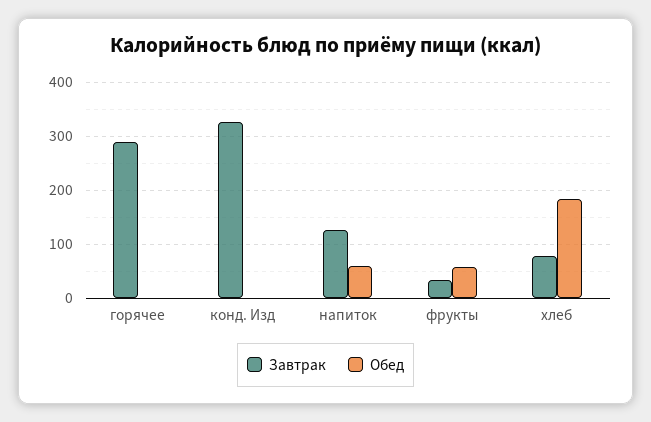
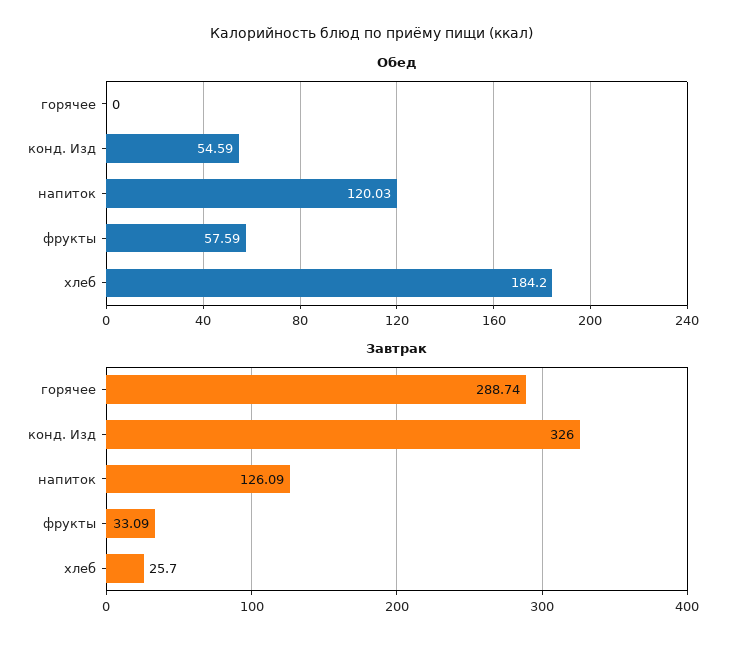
Обед, конд. Изд: 0 -> 54.59
Обед, напиток: 60 -> 120.03
Завтрак, хлеб: 80 -> 25.7

